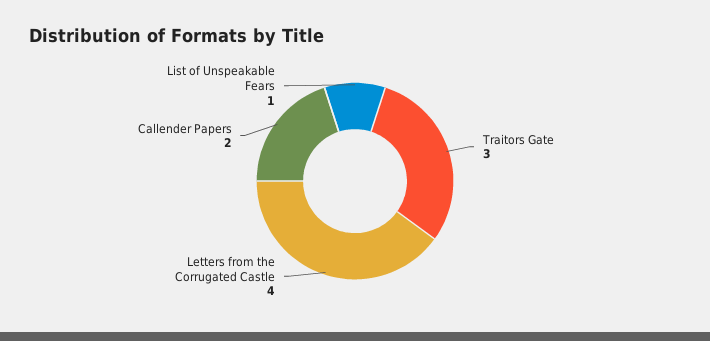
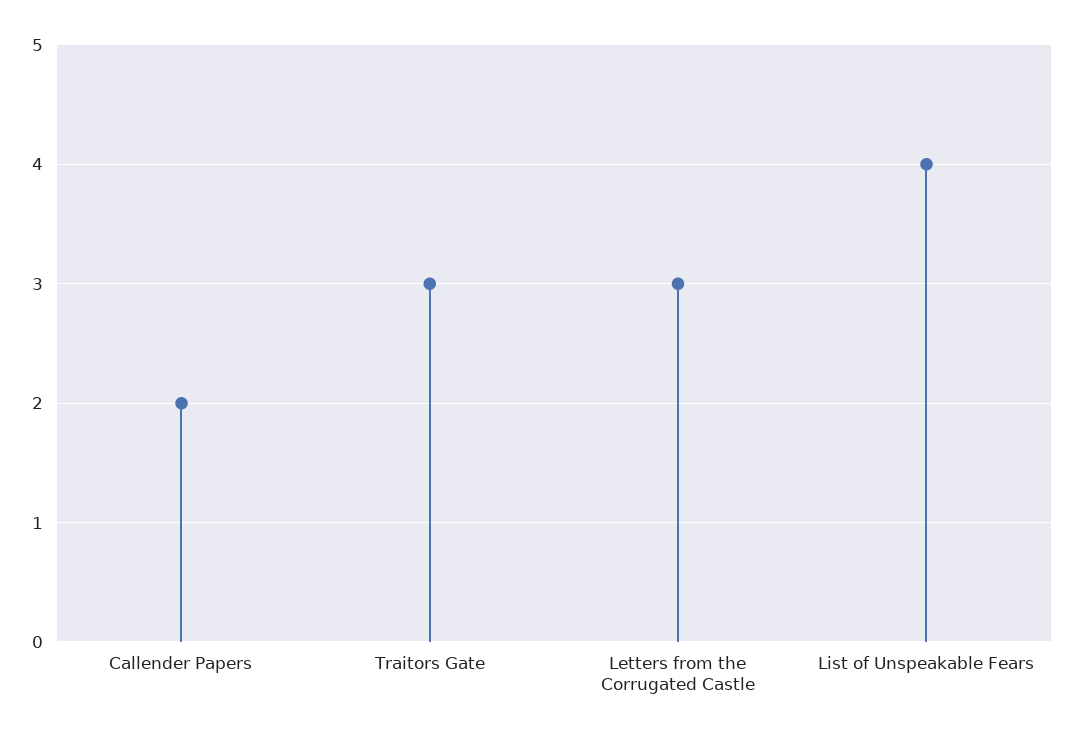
Letters from the Corrugated Castle: 4 -> 3
List of Unspeakable Fears: 1 -> 4

